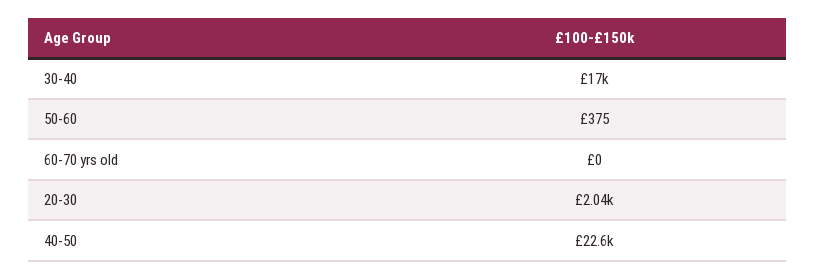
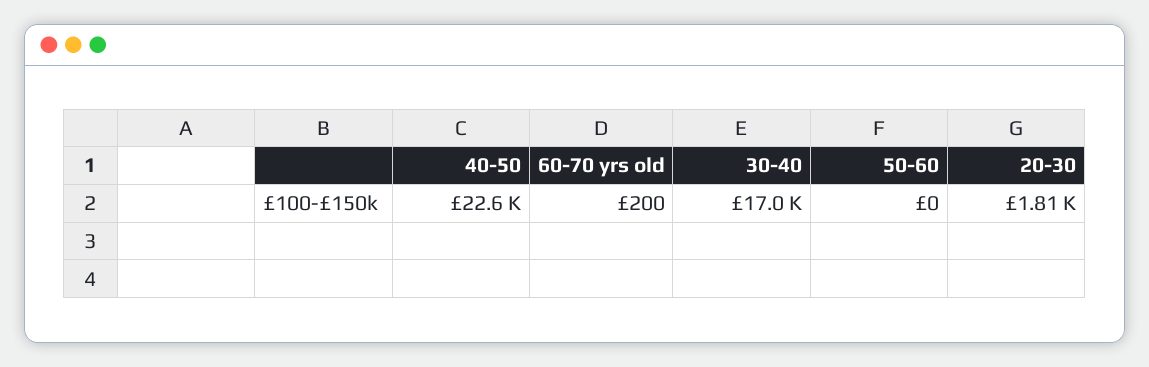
50-60: 375 -> 0
60-70 yrs old: 0 -> 200
20-30: 2040 -> 1810

